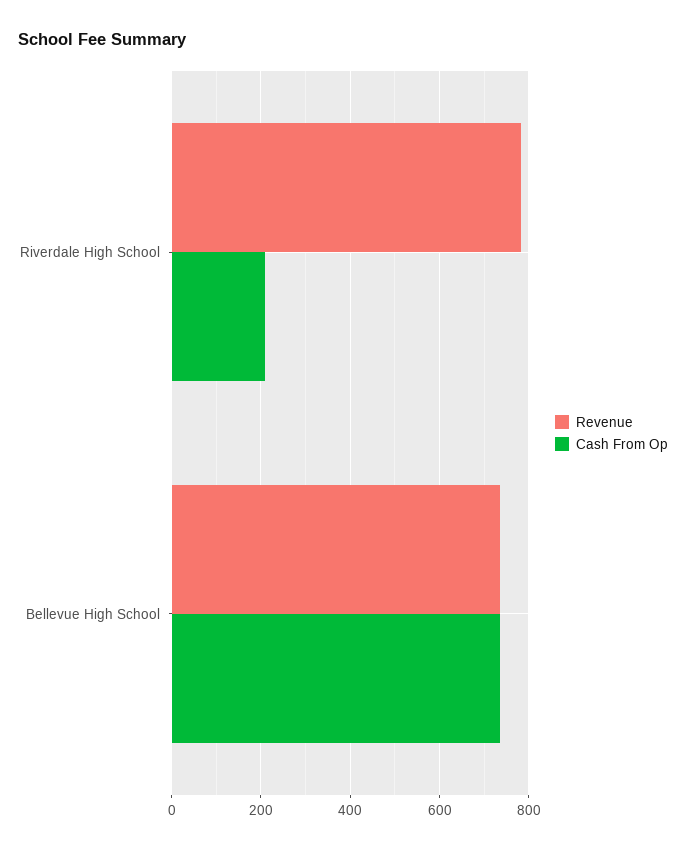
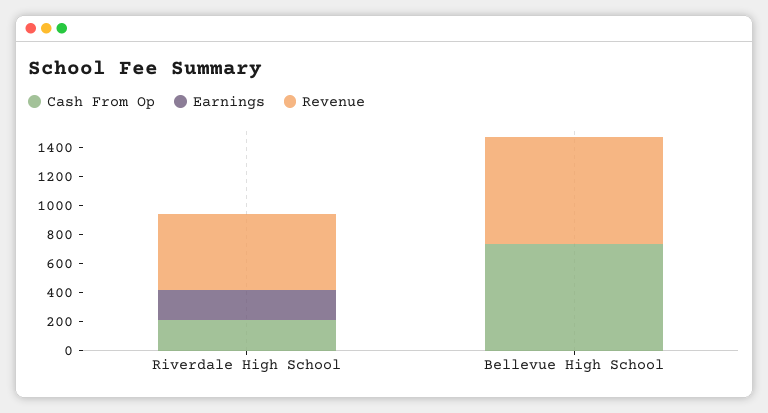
Revenue, Riverdale High School: 780 -> 500
Earnings, Riverdale High School: none -> 200
Earnings, Bellevue High School: none -> 0

